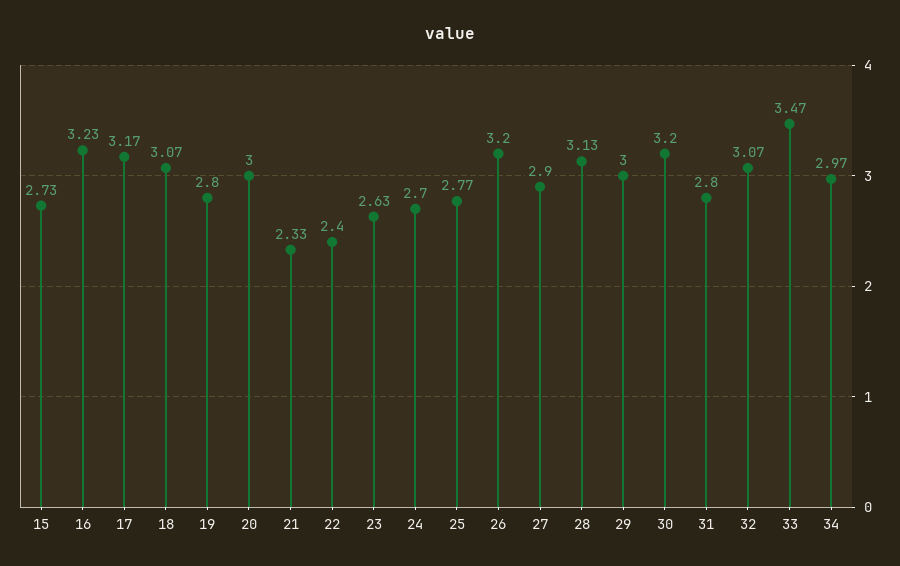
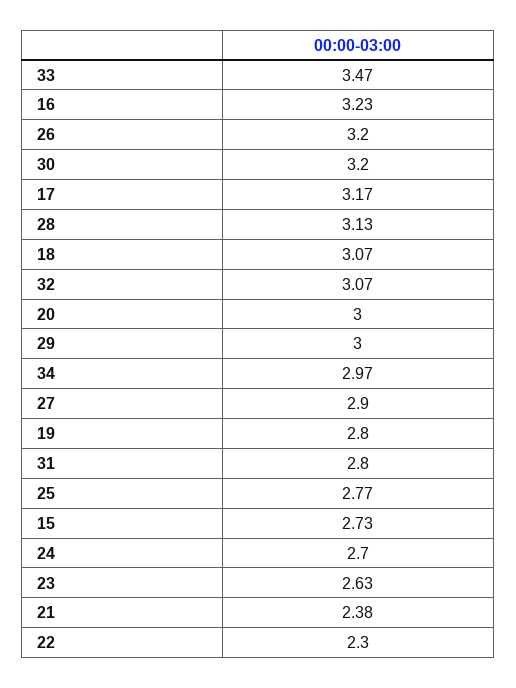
21: 2.33 -> 2.38
22: 2.4 -> 2.3

